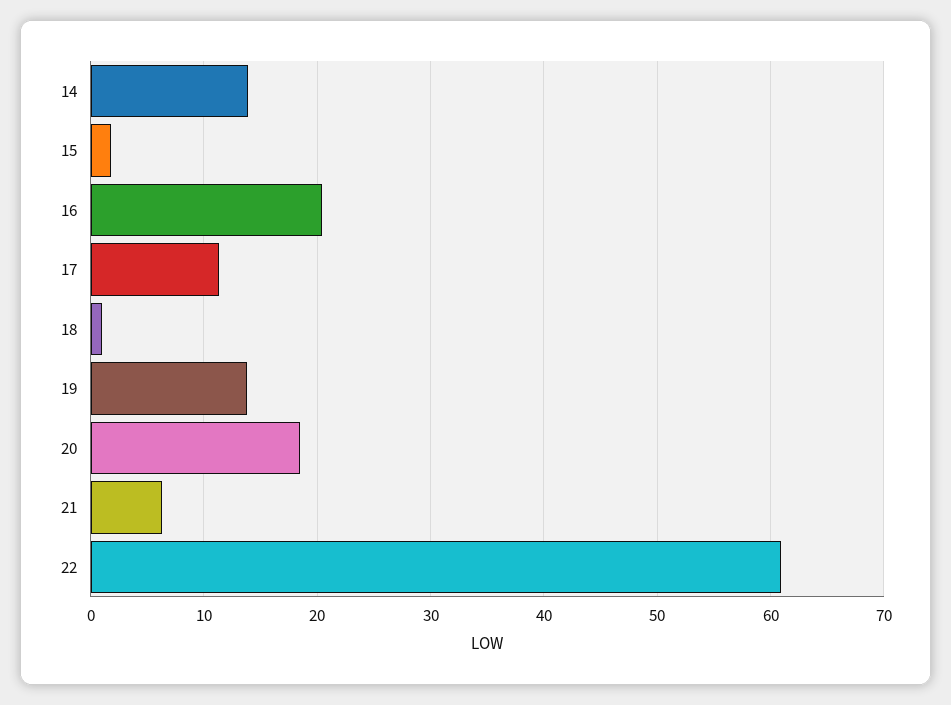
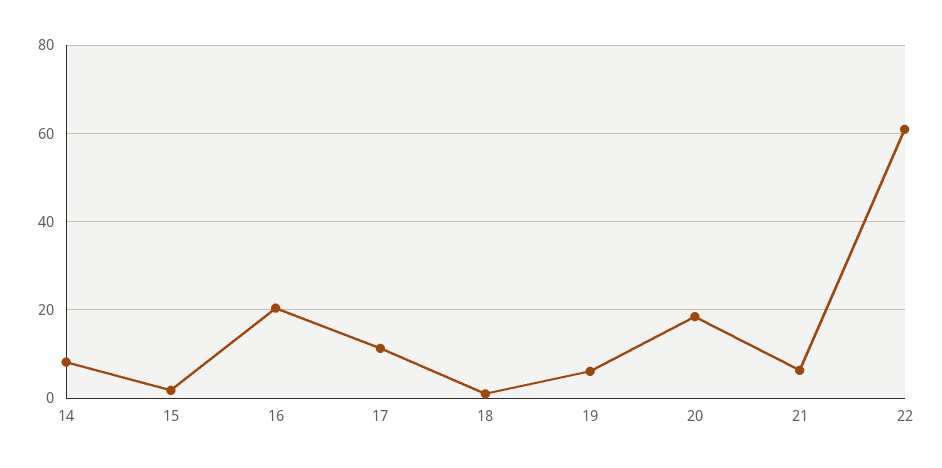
14: 14 -> 8
19: 14 -> 6

